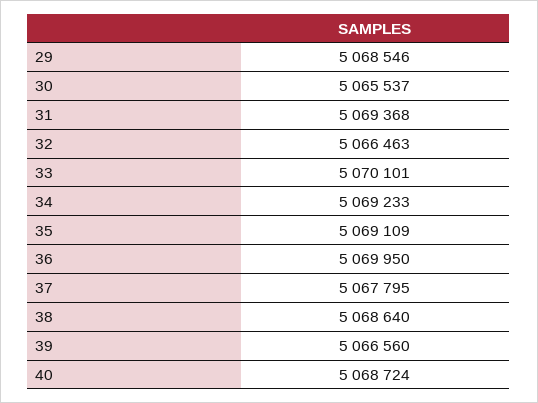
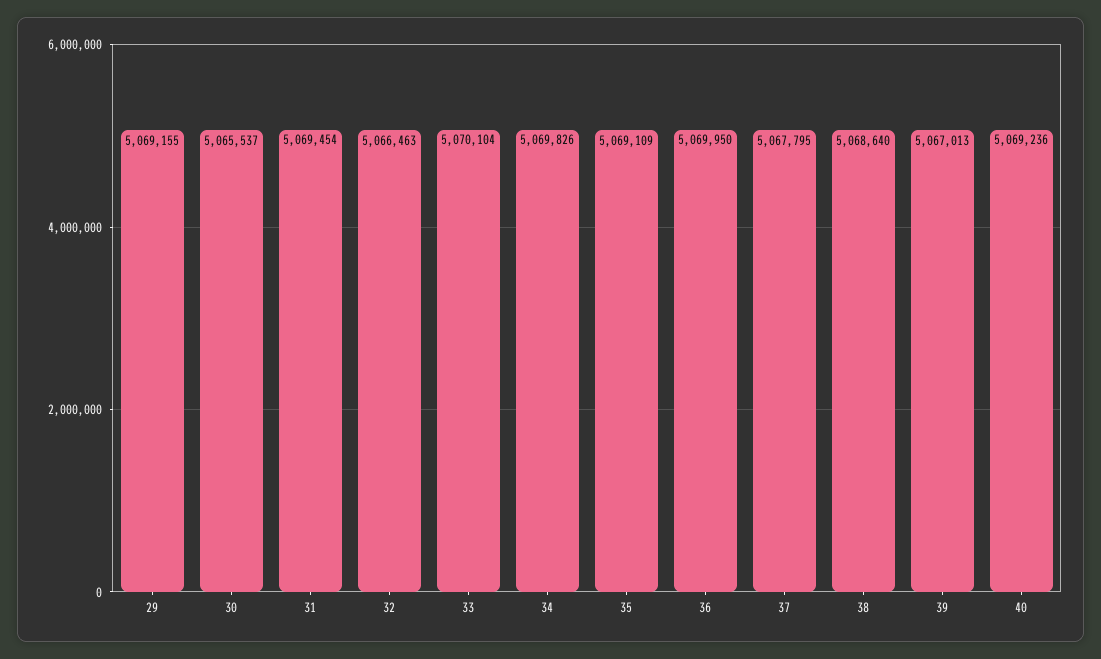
29: 5068546 -> 5069155
31: 5069368 -> 5069454
33: 5070101 -> 5070104
34: 5069233 -> 5069826
39: 5066560 -> 5067013
40: 5068724 -> 5069236

